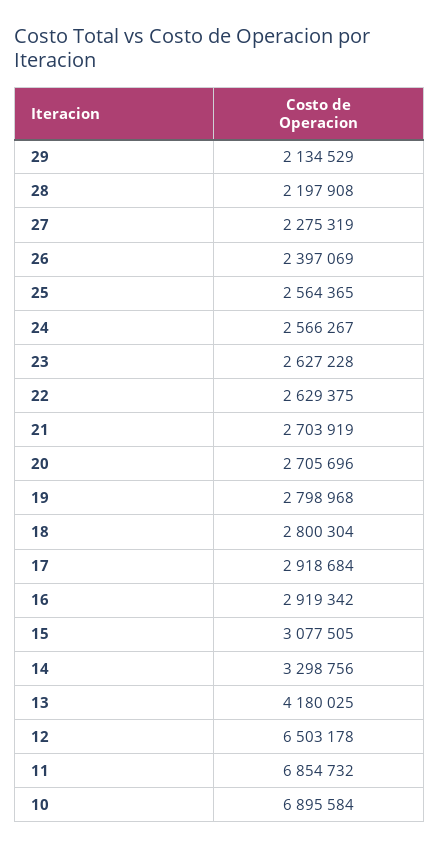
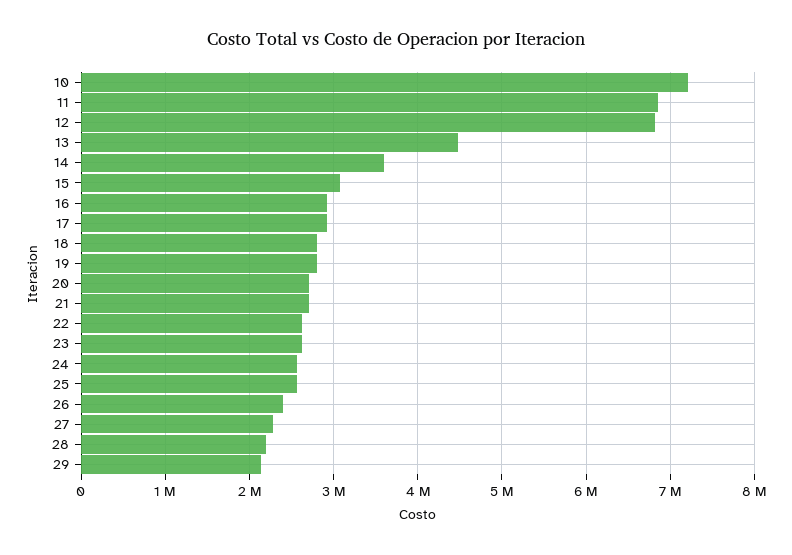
14: 3298756 -> 3600000
13: 4180025 -> 4500000
12: 6503178 -> 6800000
10: 6895584 -> 7200000

